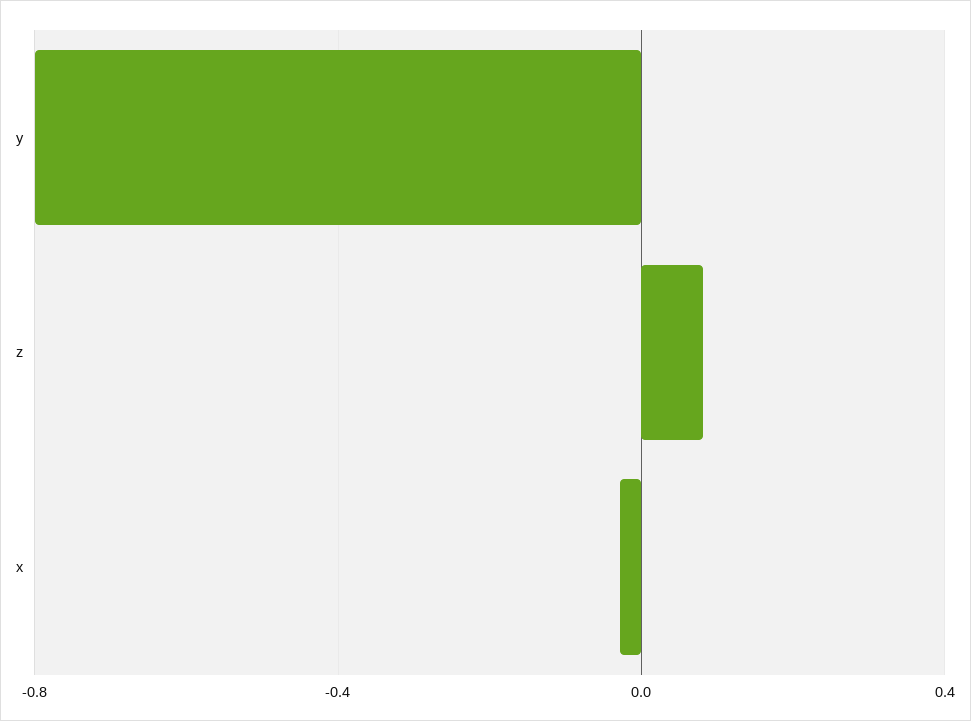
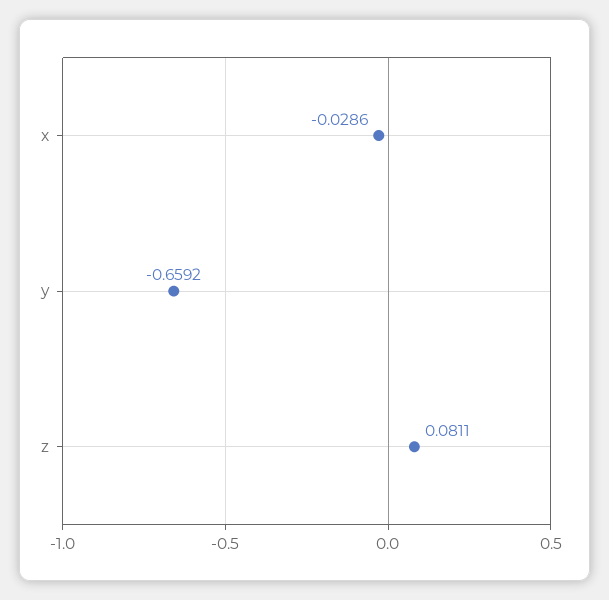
y: -0.8 -> -0.6592

